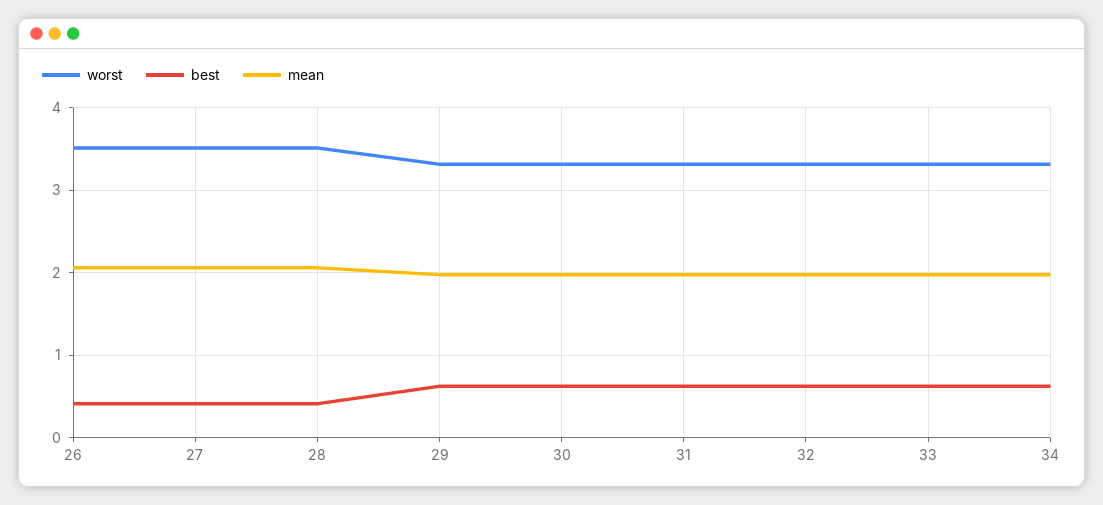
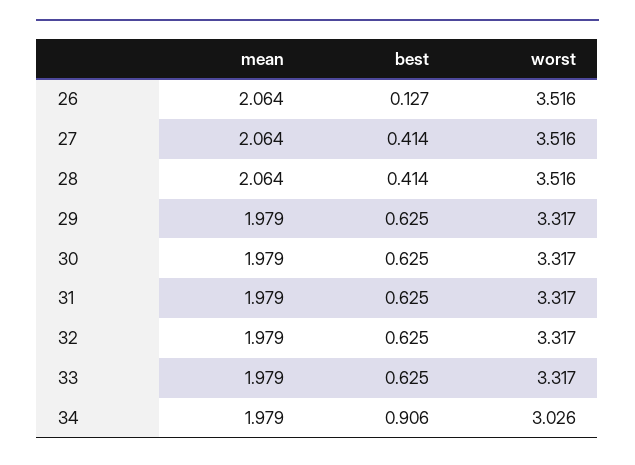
best, 26: 0.4 -> 0.127
worst, 34: 3.3 -> 3.026
best, 34: 0.6 -> 0.906

